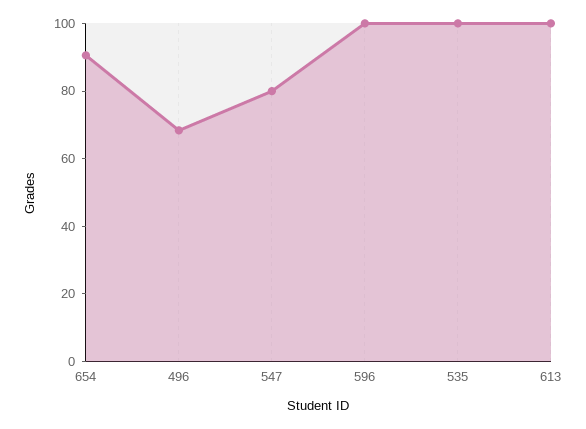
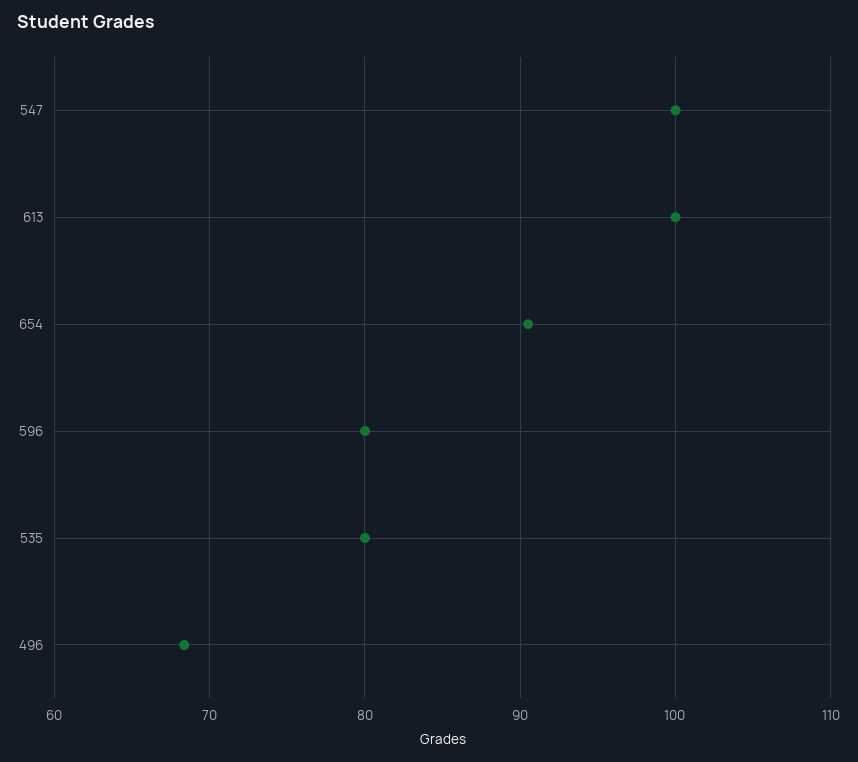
547: 80 -> 100
596: 100 -> 80
535: 100 -> 80

